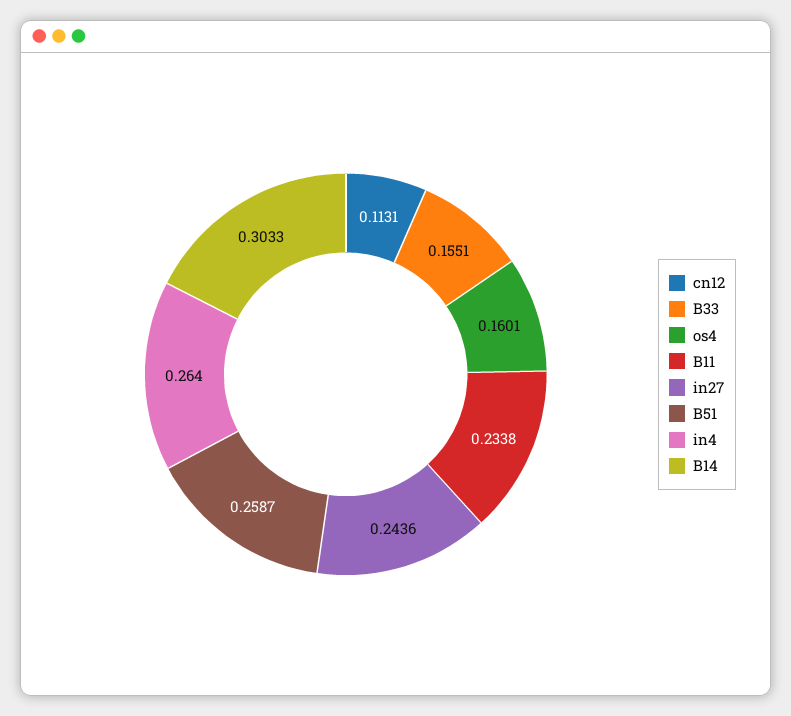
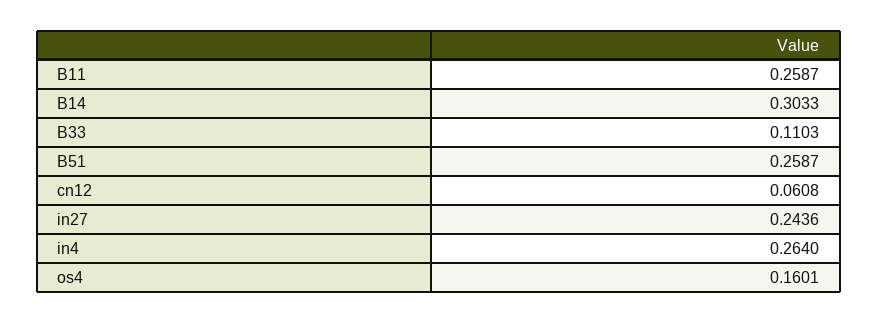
cn12: 0.1131 -> 0.0608
B33: 0.1551 -> 0.1103
B11: 0.2338 -> 0.2587

